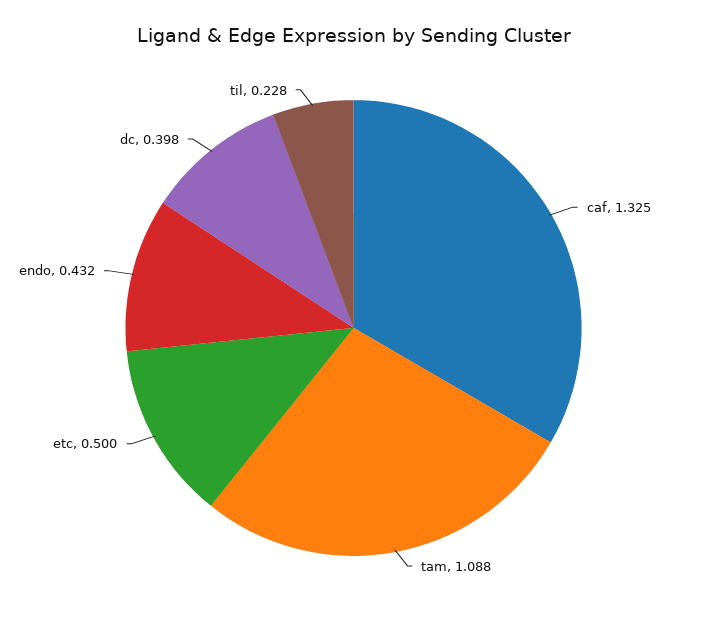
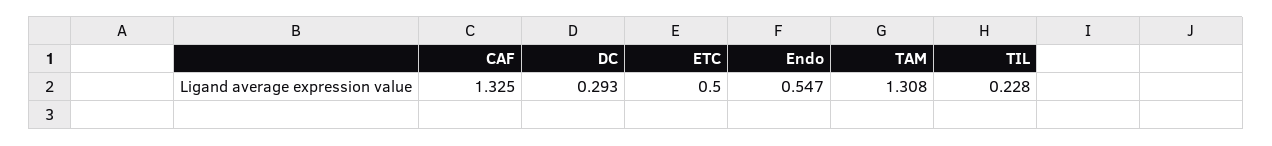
tam: 1.088 -> 1.308
endo: 0.432 -> 0.547
dc: 0.398 -> 0.293

